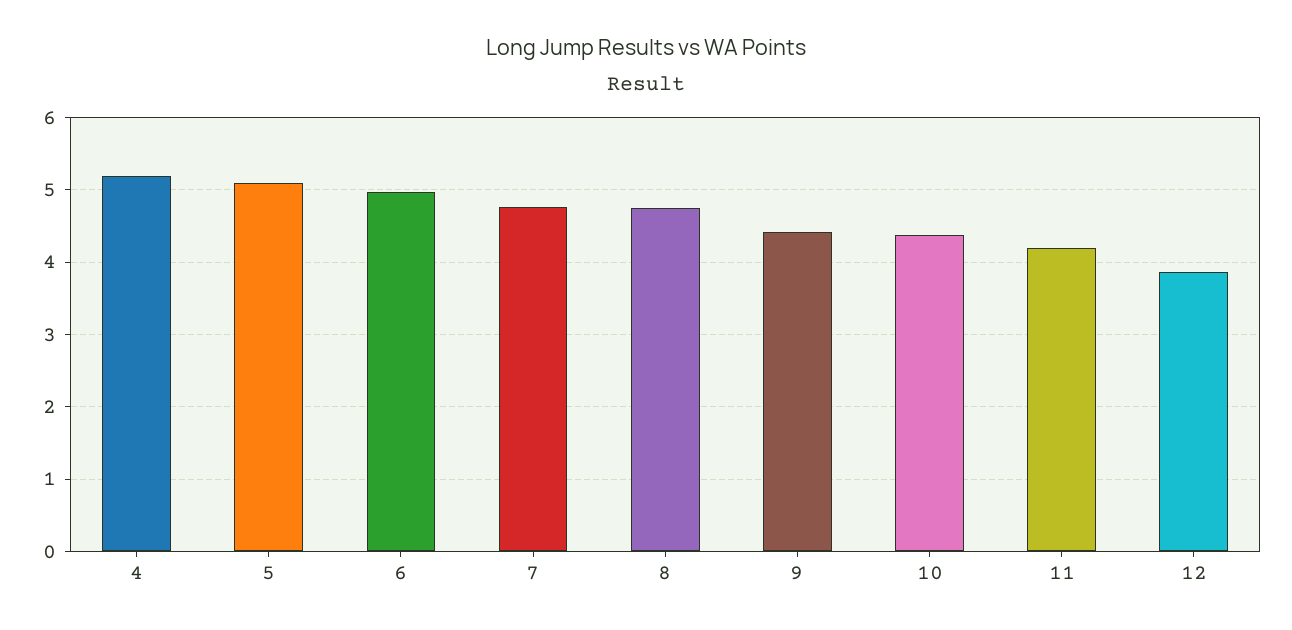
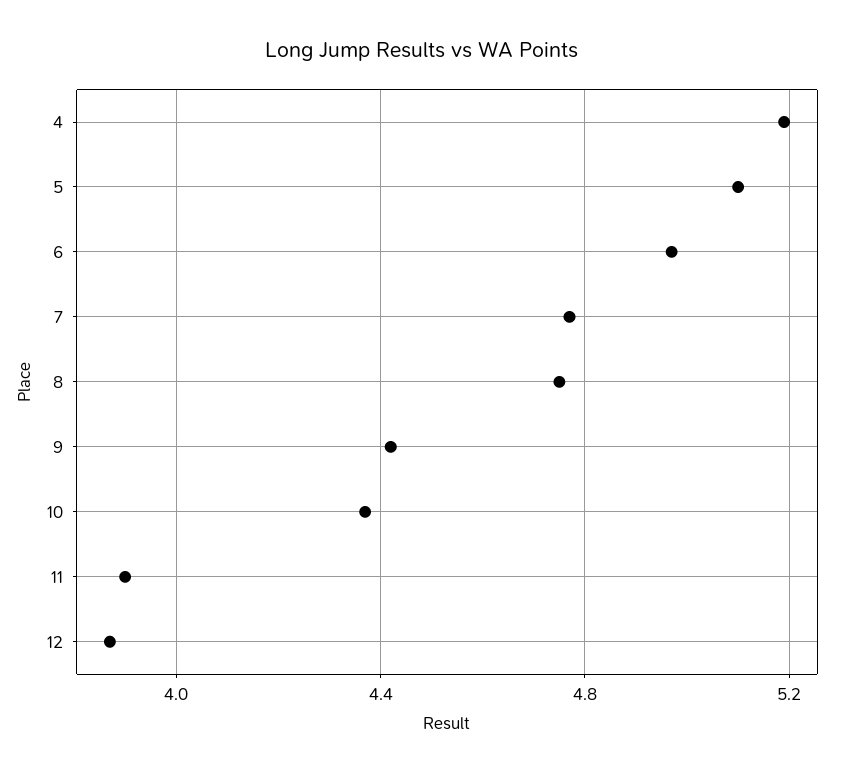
11: 4.2 -> 3.9

